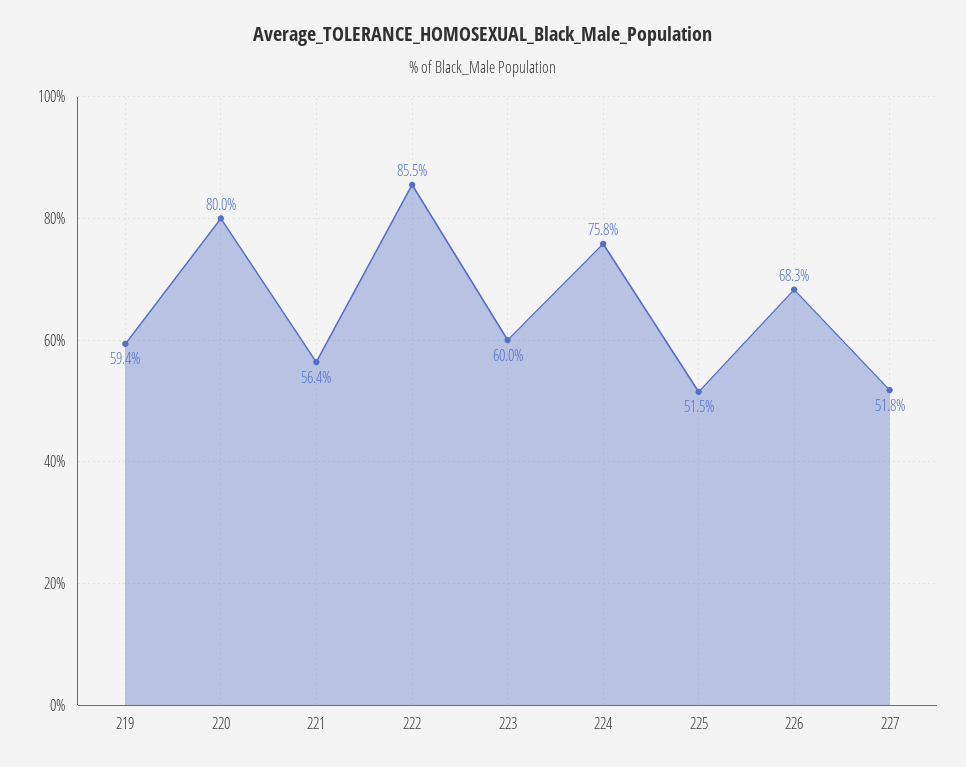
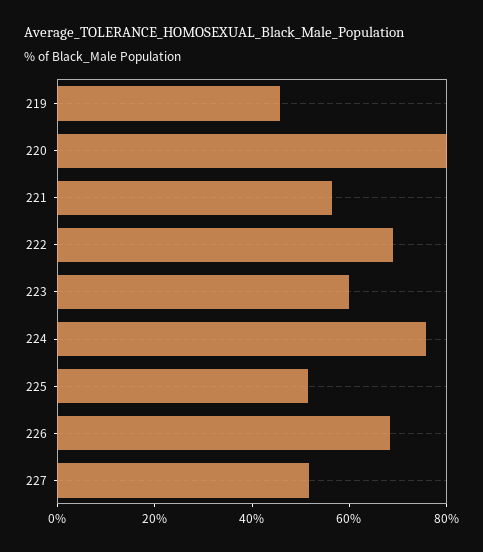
219: 59.4 -> 45
222: 85.5 -> 70

